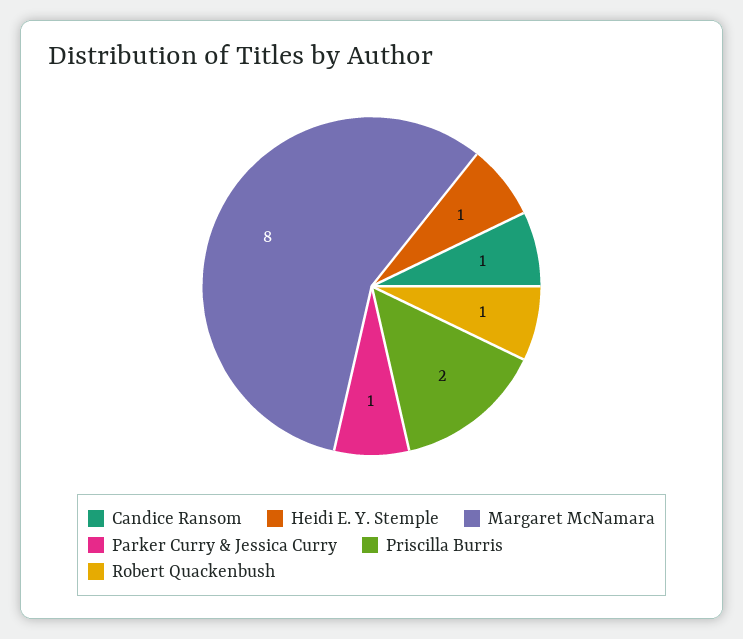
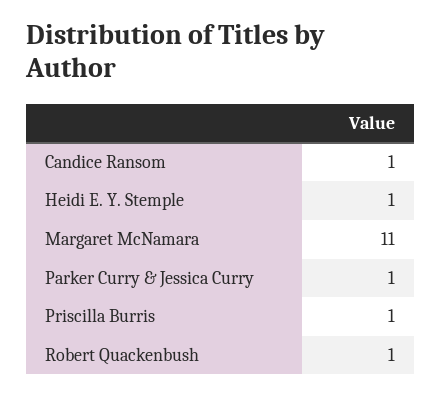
Margaret McNamara: 8 -> 11
Priscilla Burris: 2 -> 1

